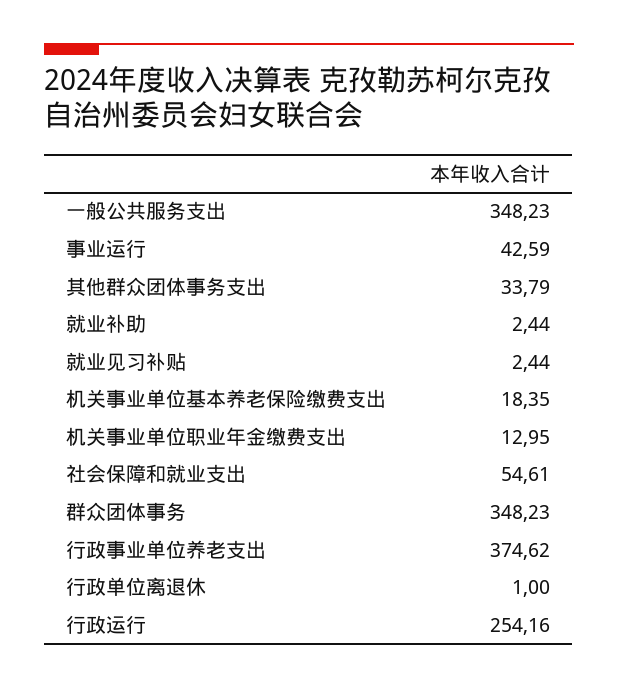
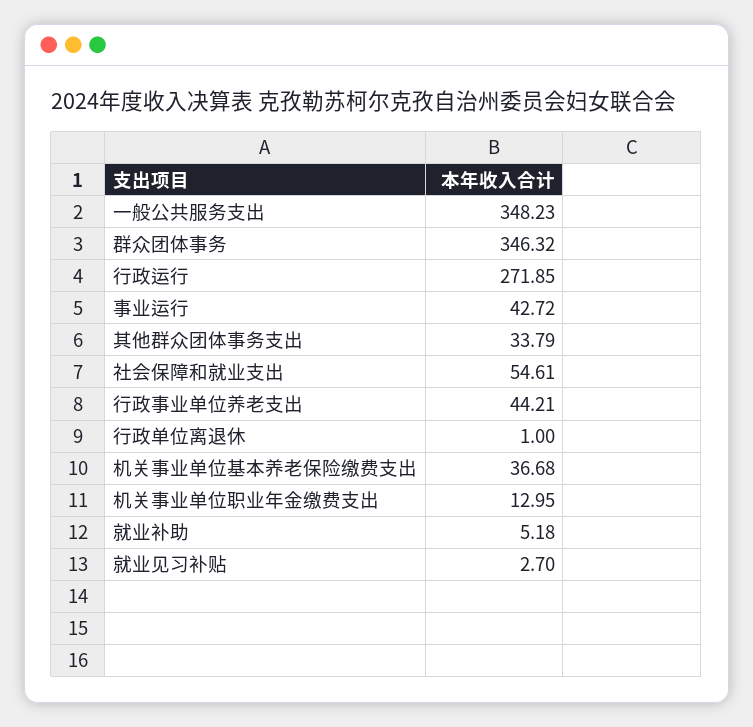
事业运行: 42.59 -> 42.72
就业补助: 2.44 -> 5.18
就业见习补贴: 2.44 -> 2.7
机关事业单位基本养老保险缴费支出: 18.35 -> 36.68
群众团体事务: 348.23 -> 346.32
行政事业单位养老支出: 374.62 -> 44.21
行政运行: 254.16 -> 271.85

